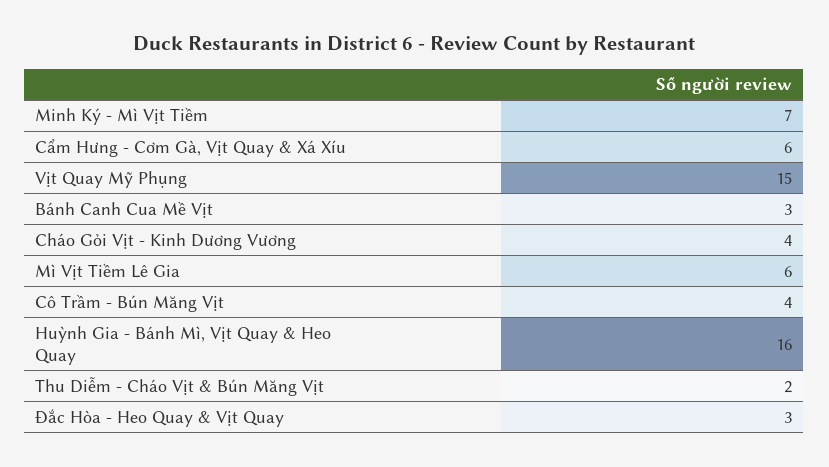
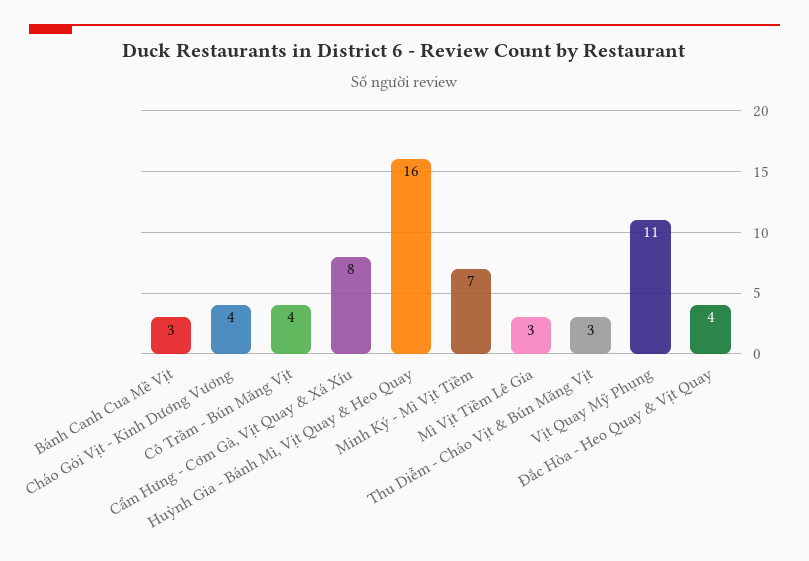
Cẩm Hưng - Cơm Gà, Vịt Quay & Xá Xíu: 6 -> 8
Vịt Quay Mỹ Phụng: 15 -> 11
Mì Vịt Tiềm Lê Gia: 6 -> 3
Thu Diễm - Cháo Vịt & Bún Măng Vịt: 2 -> 3
Đắc Hòa - Heo Quay & Vịt Quay: 3 -> 4

